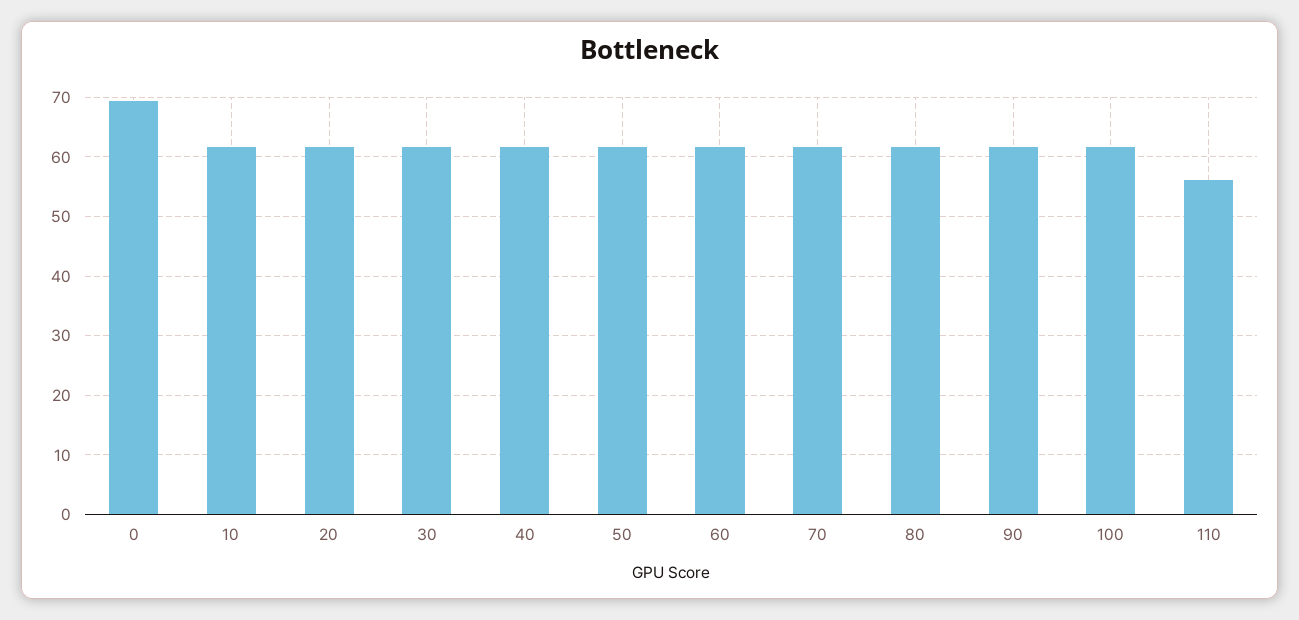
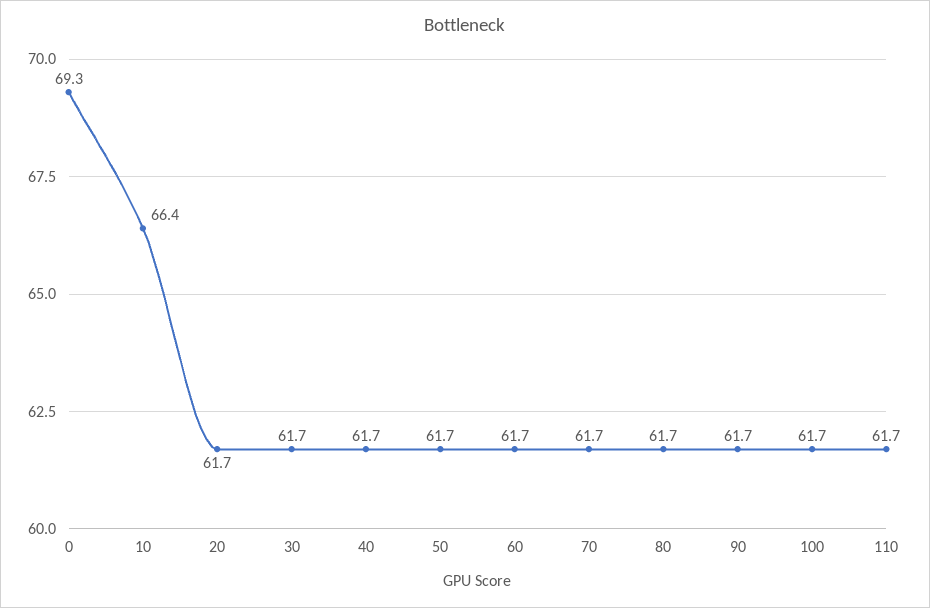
10: 62 -> 66.4
110: 56 -> 61.7

